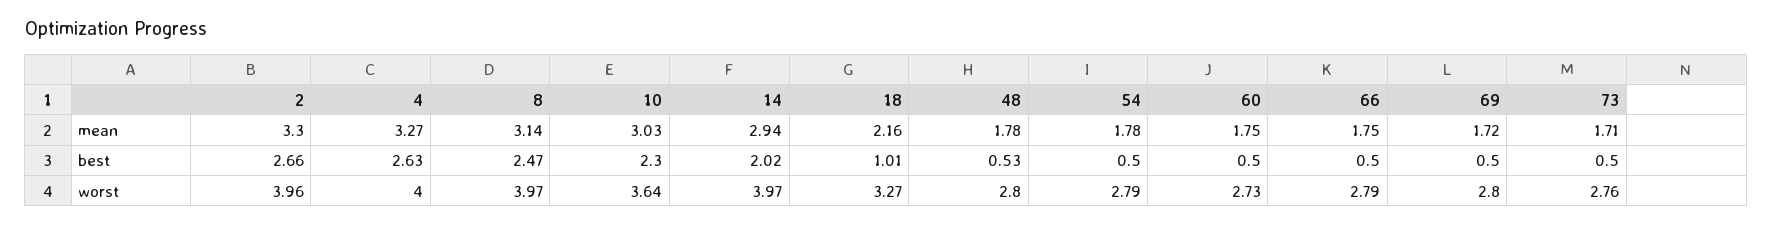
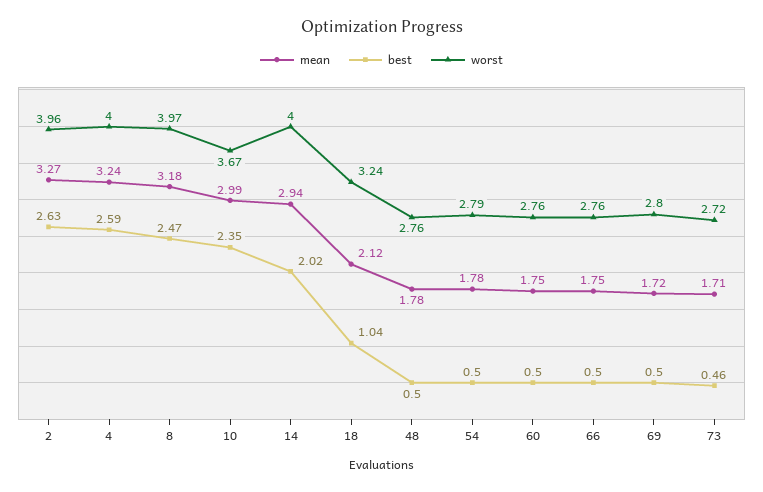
mean, 2: 3.3 -> 3.27
mean, 4: 3.27 -> 3.24
mean, 8: 3.14 -> 3.18
mean, 10: 3.03 -> 2.99
mean, 18: 2.16 -> 2.12
best, 2: 2.66 -> 2.63
best, 4: 2.63 -> 2.59
best, 10: 2.3 -> 2.35
best, 18: 1.01 -> 1.04
best, 48: 0.53 -> 0.5
best, 73: 0.5 -> 0.46
worst, 10: 3.64 -> 3.67
worst, 14: 3.97 -> 4
worst, 18: 3.27 -> 3.24
worst, 48: 2.8 -> 2.76
worst, 60: 2.73 -> 2.76
worst, 66: 2.79 -> 2.76
worst, 73: 2.76 -> 2.72

